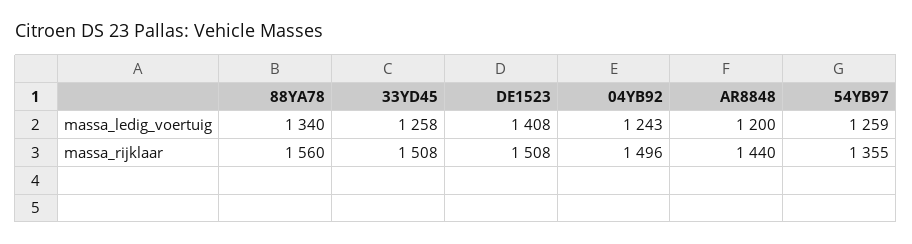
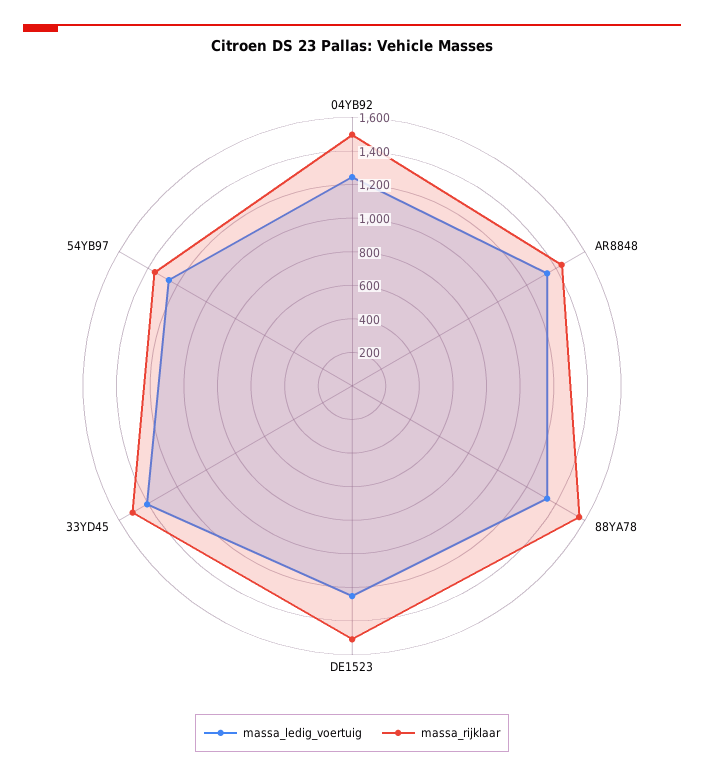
massa_ledig_voertuig, 33YD45: 1258 -> 1400
massa_ledig_voertuig, DE1523: 1408 -> 1250
massa_ledig_voertuig, AR8848: 1200 -> 1350

